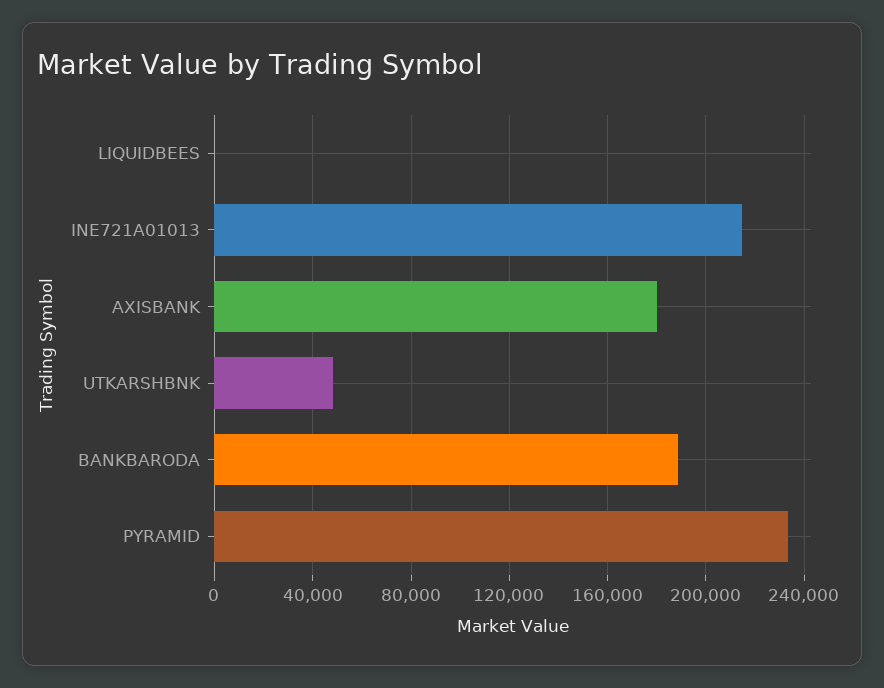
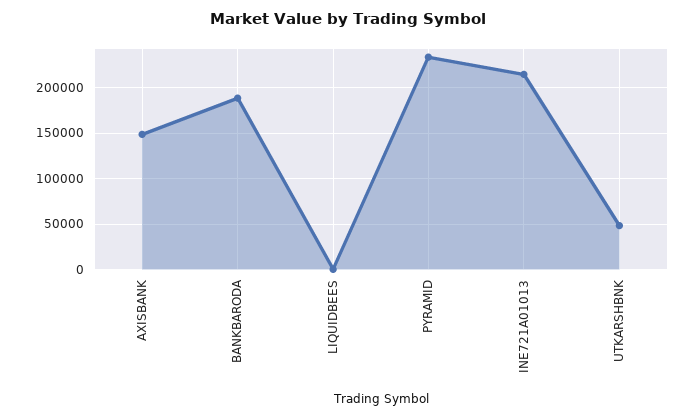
AXISBANK: 180000 -> 150000

